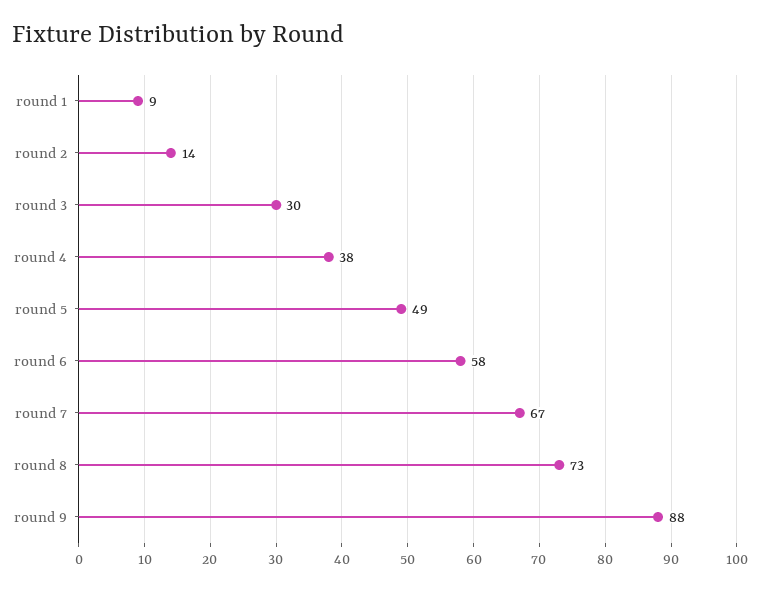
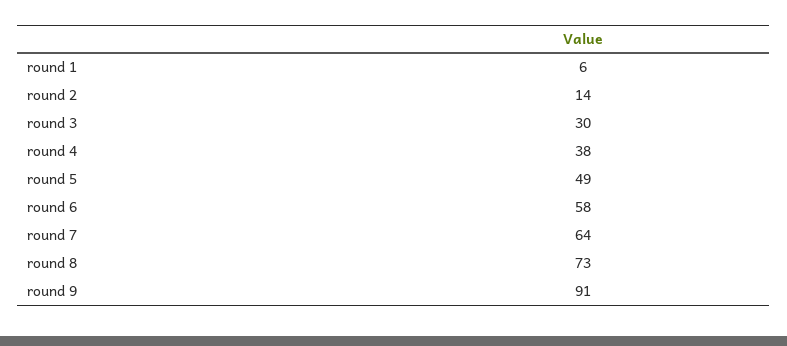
round 1: 9 -> 6
round 7: 67 -> 64
round 9: 88 -> 91

